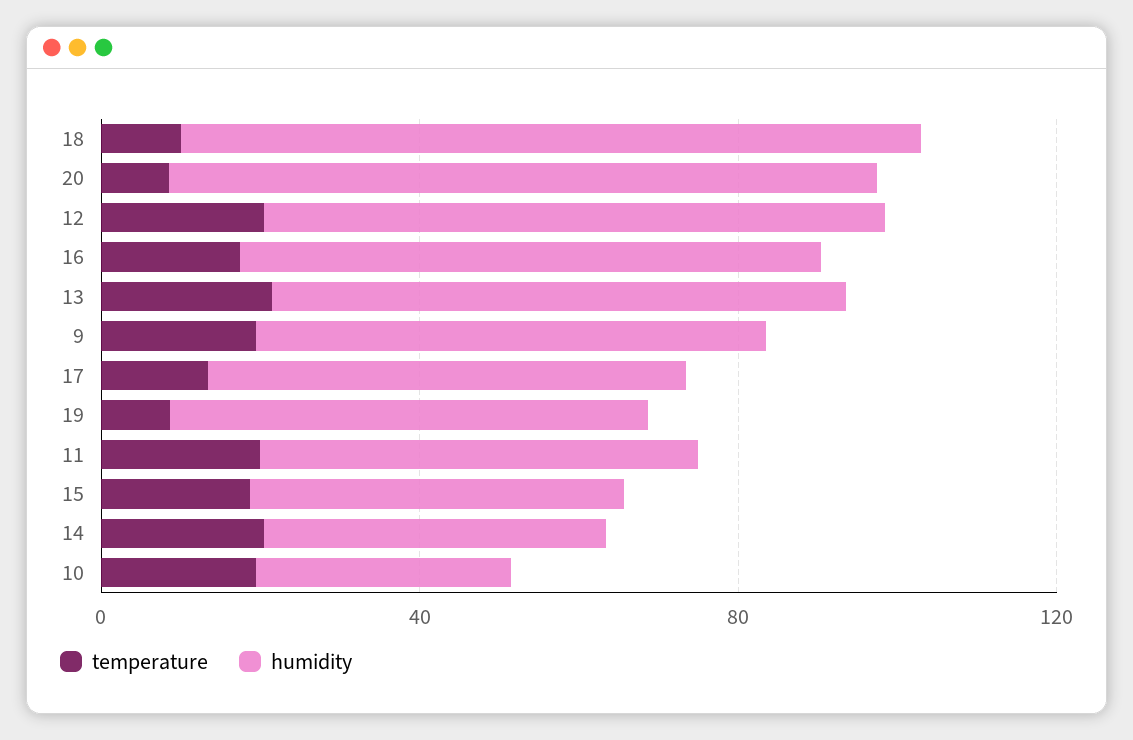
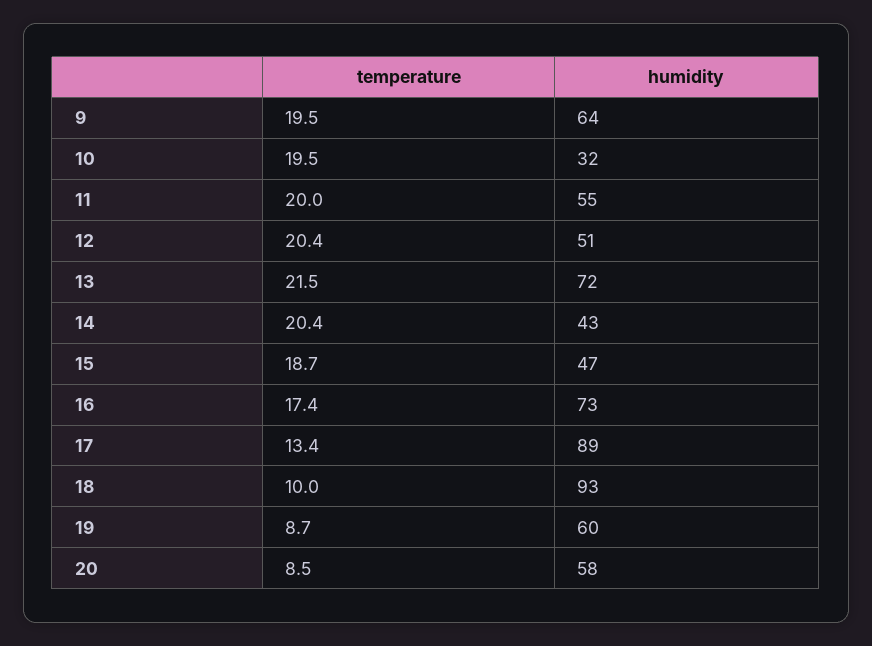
humidity, 20: 90 -> 58
humidity, 12: 80 -> 51
humidity, 17: 60 -> 89

